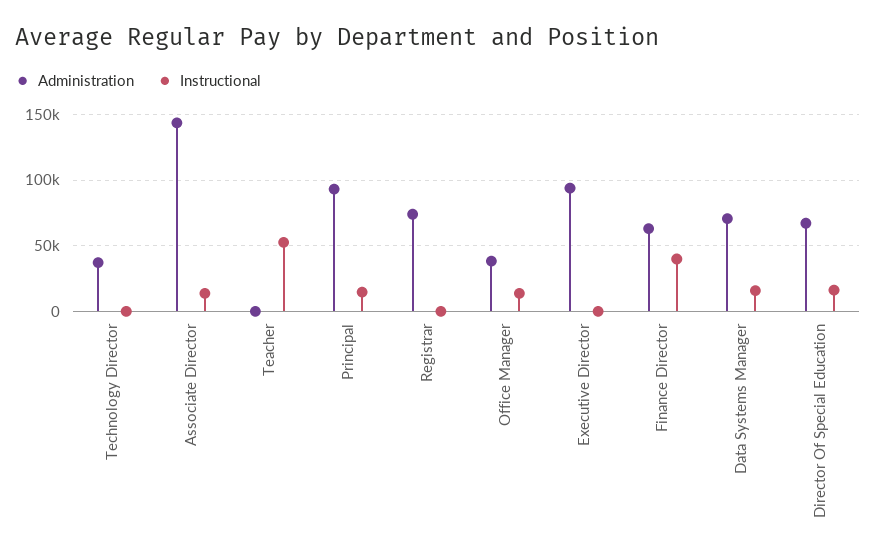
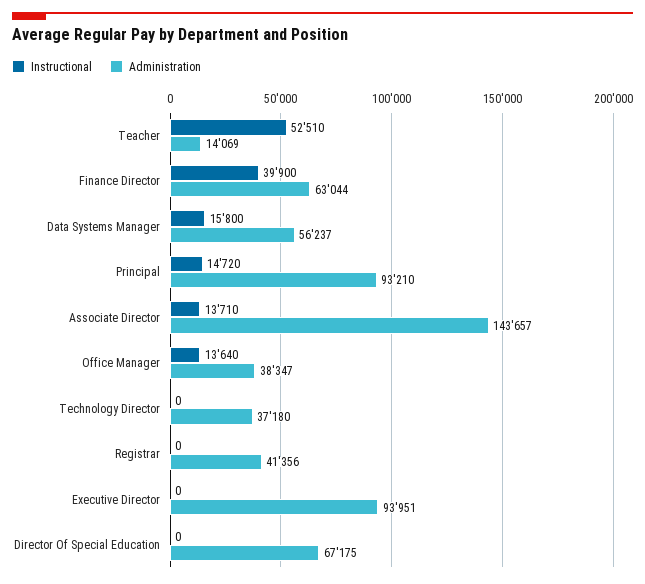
Administration, Teacher: 0 -> 14069
Administration, Registrar: 75000 -> 41356
Administration, Data Systems Manager: 70000 -> 56237
Instructional, Director Of Special Education: 15000 -> 0

